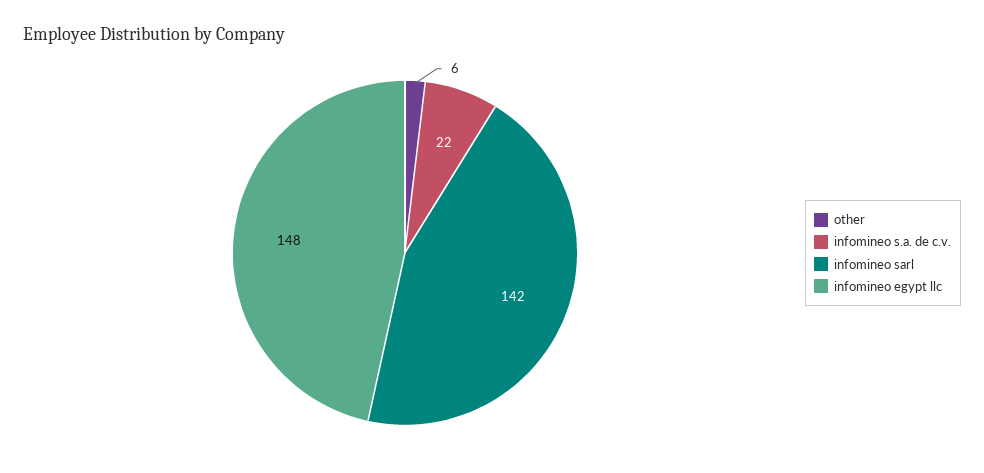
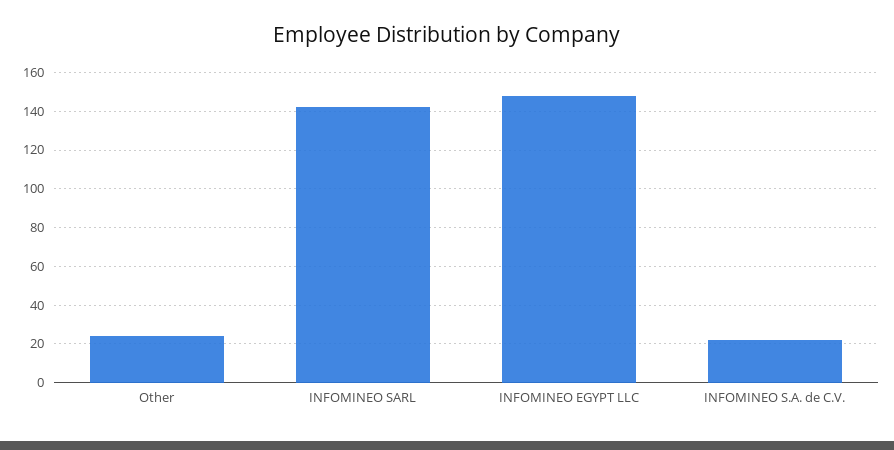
other: 6 -> 25

